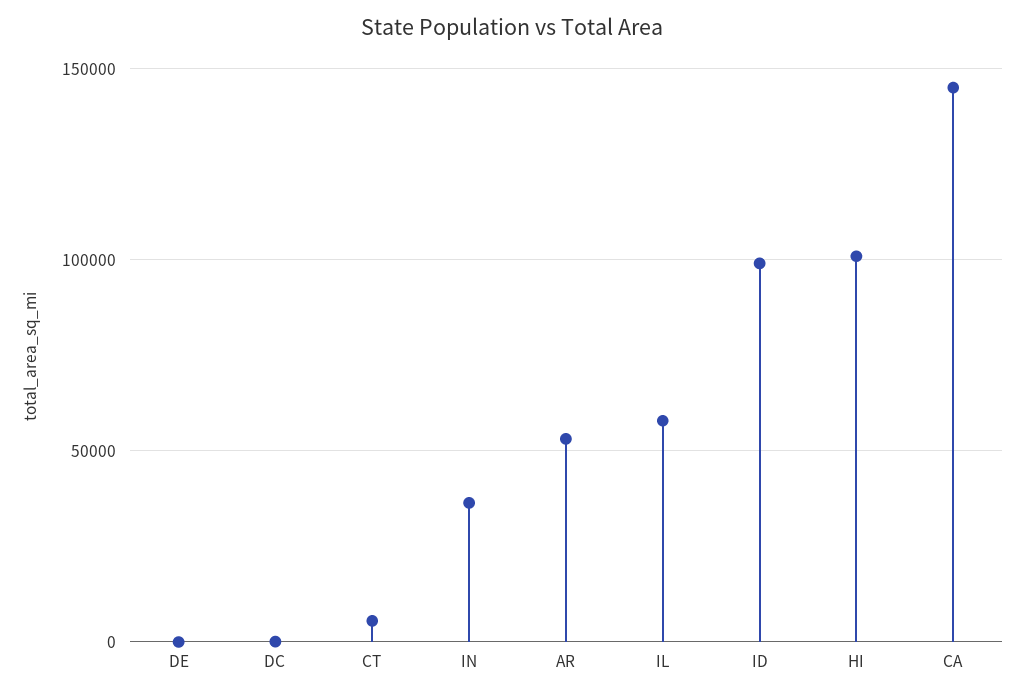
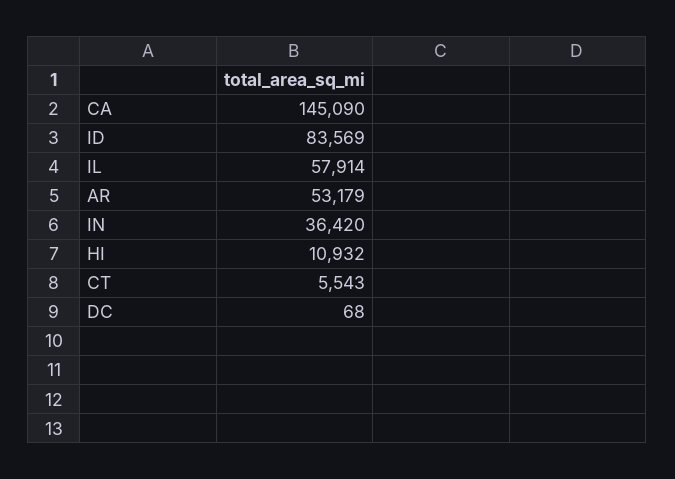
DE: 0 -> none
ID: 100000 -> 83569
HI: 100000 -> 10932

